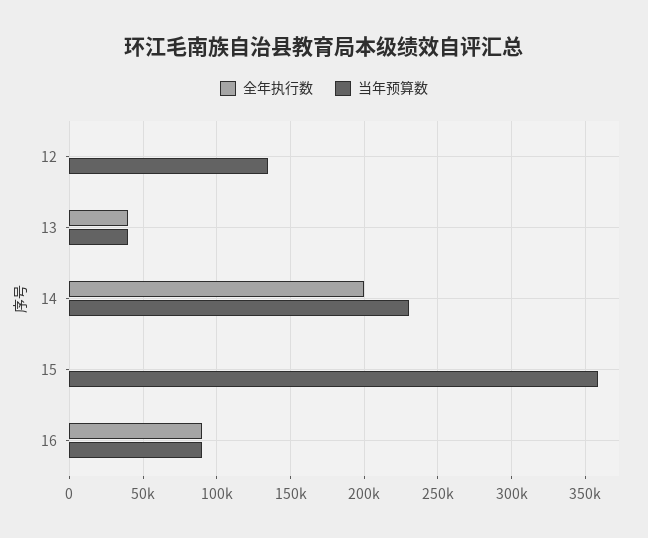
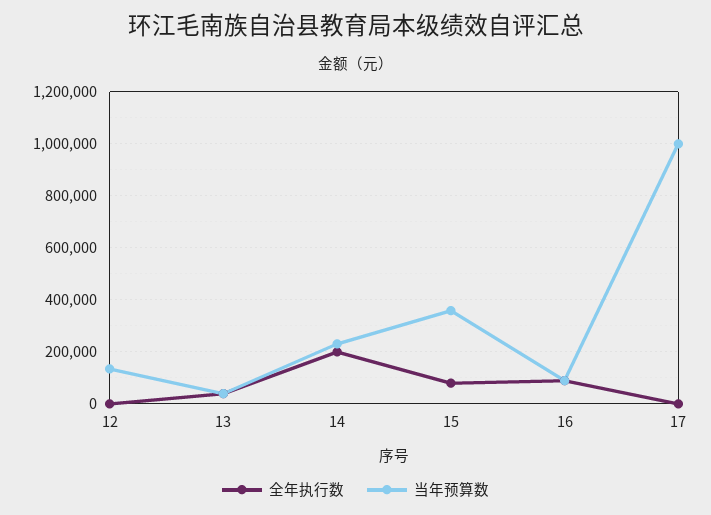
全年执行数, 15: 0 -> 75000
全年执行数, 17: none -> 0
当年预算数, 17: none -> 1000000

